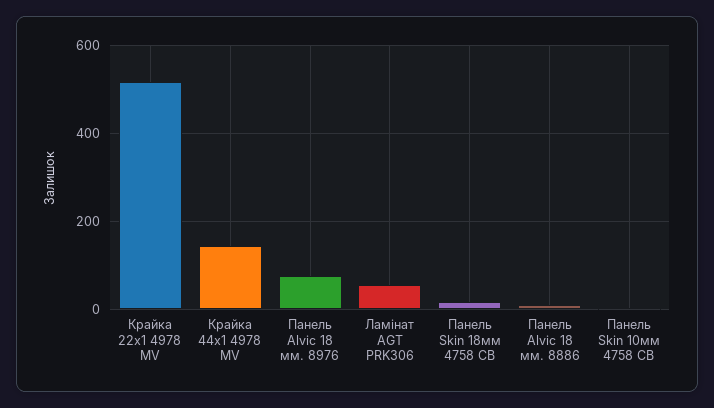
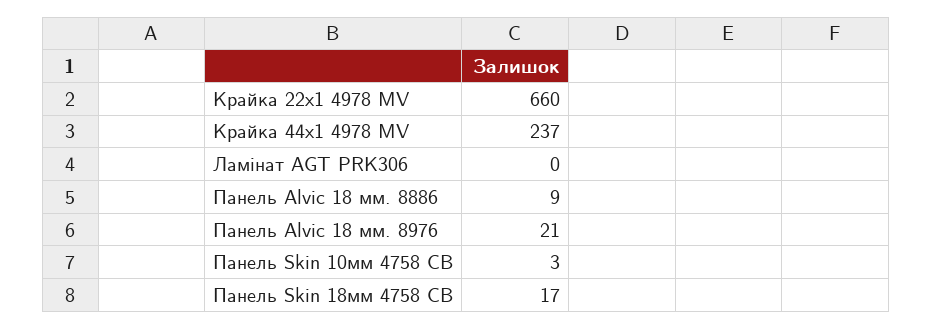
Крайка 22x1 4978 MV: 520 -> 660
Крайка 44x1 4978 MV: 140 -> 237
Панель Alvic 18 мм. 8976: 80 -> 21
Ламінат AGT PRK306: 60 -> 0

